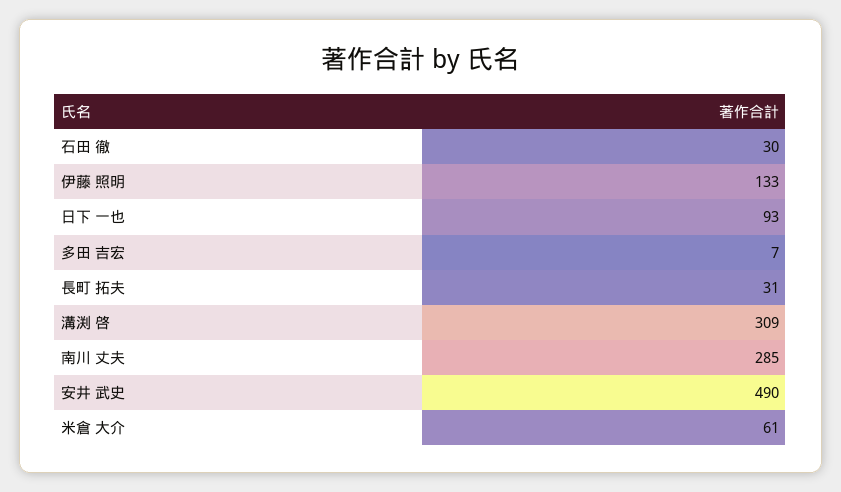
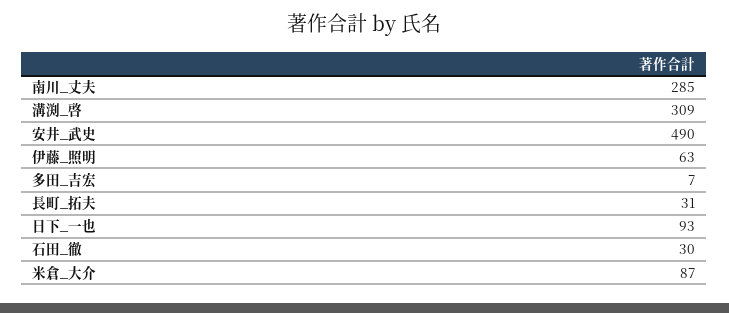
伊藤 照明: 133 -> 63
米倉 大介: 61 -> 87

